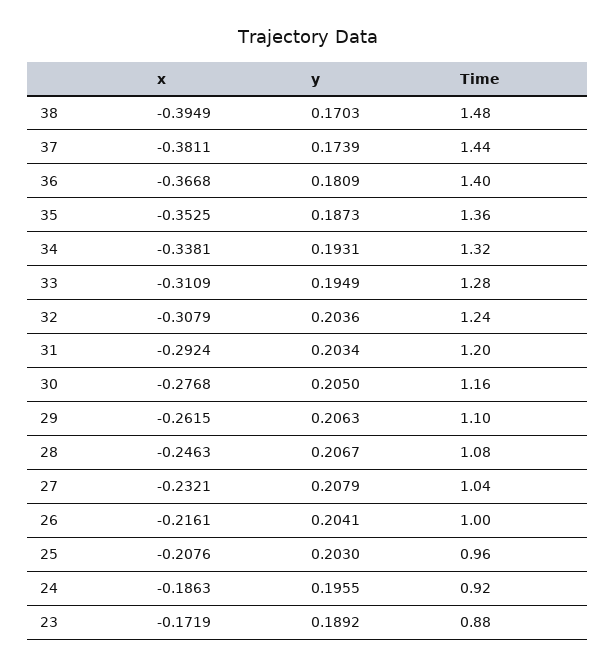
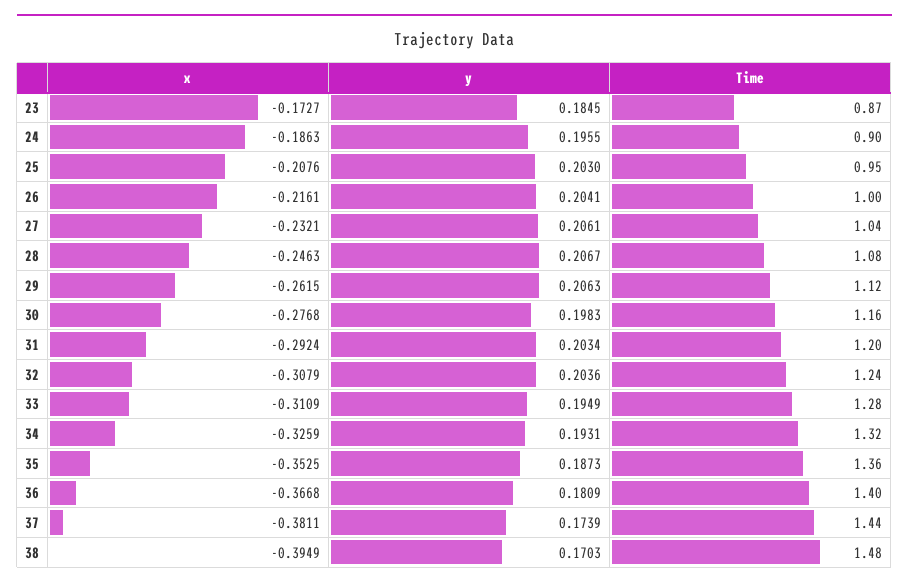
x, 34: -0.3381 -> -0.3259
y, 30: 0.205 -> 0.1983
Time, 29: 1.1 -> 1.12
y, 27: 0.2079 -> 0.2061
Time, 25: 0.96 -> 0.95
Time, 24: 0.92 -> 0.9
x, 23: -0.1719 -> -0.1727
y, 23: 0.1892 -> 0.1845
Time, 23: 0.88 -> 0.87

